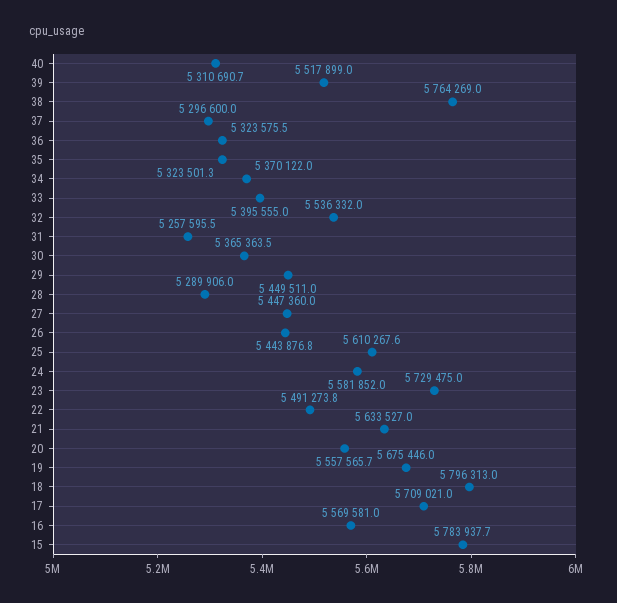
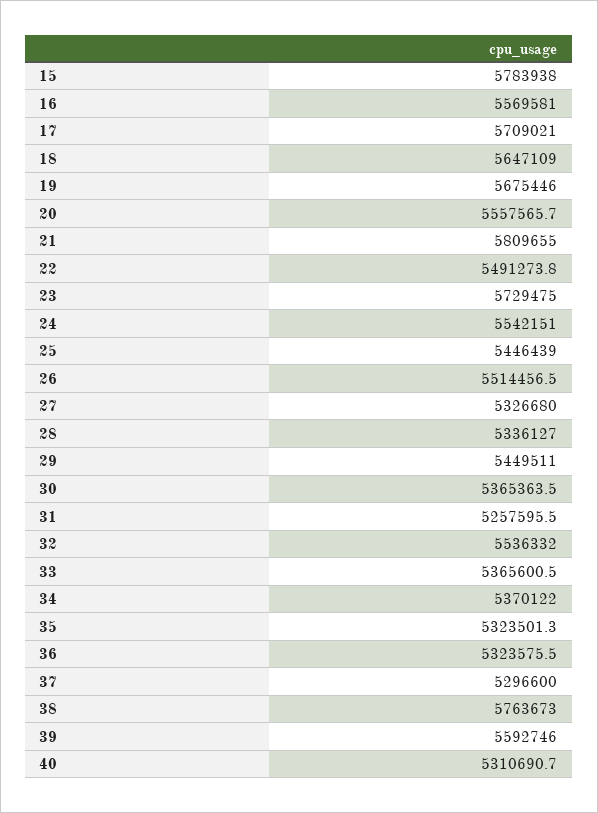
39: 5517899 -> 5592746
38: 5764269 -> 5763673
33: 5395555 -> 5365600.5
28: 5289906 -> 5336127
27: 5447360 -> 5326680
26: 5443876.8 -> 5514456.5
25: 5610267.6 -> 5446439
24: 5581852 -> 5542151
21: 5633527 -> 5809655
18: 5796313 -> 5647109
15: 5783937.7 -> 5783938

